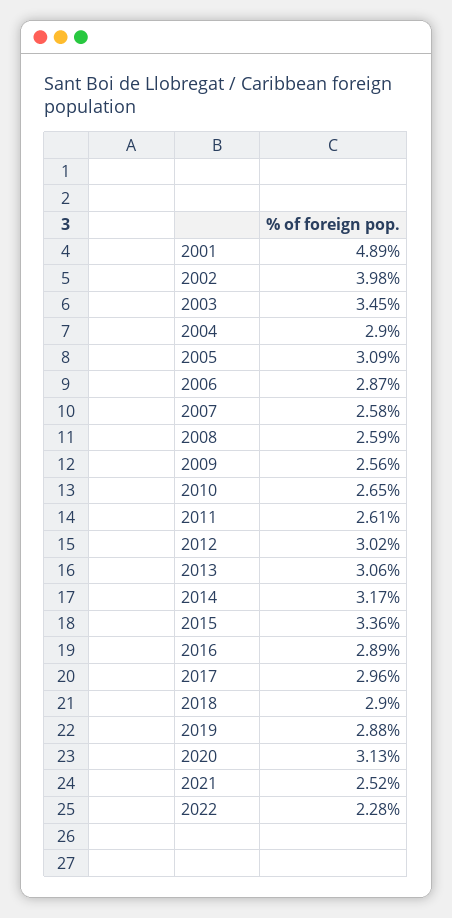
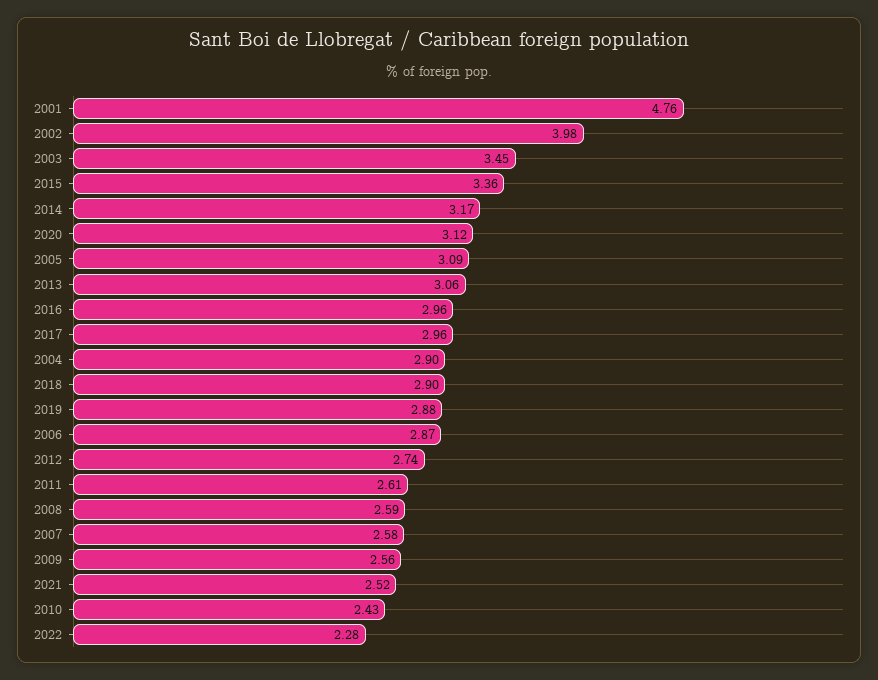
2001: 4.89 -> 4.76
2010: 2.65 -> 2.43
2012: 3.02 -> 2.74
2016: 2.89 -> 2.96
2020: 3.13 -> 3.12

